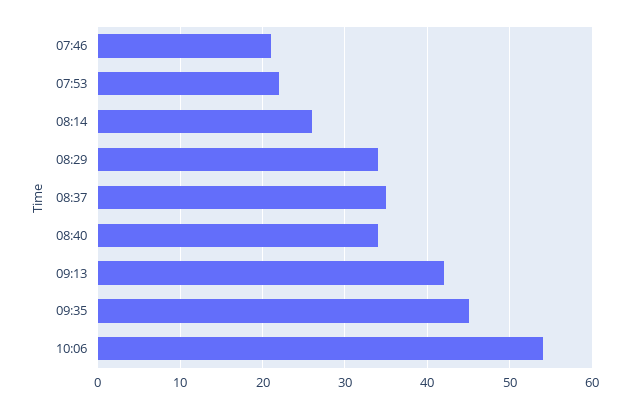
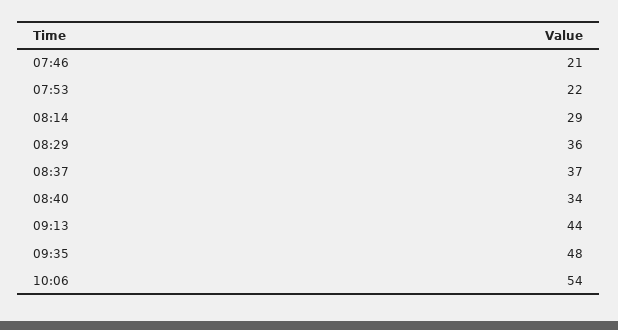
08:14: 26 -> 29
08:29: 34 -> 36
08:37: 35 -> 37
09:13: 42 -> 44
09:35: 45 -> 48

